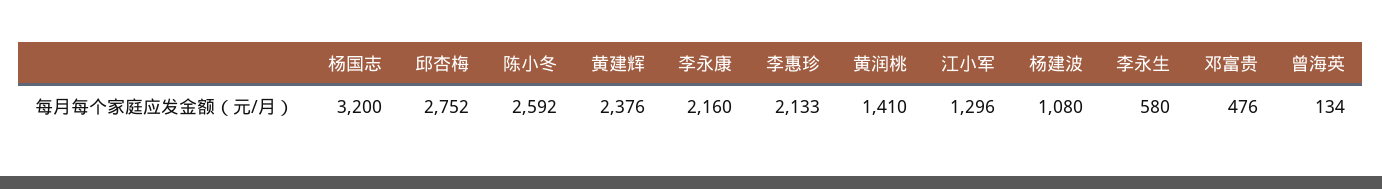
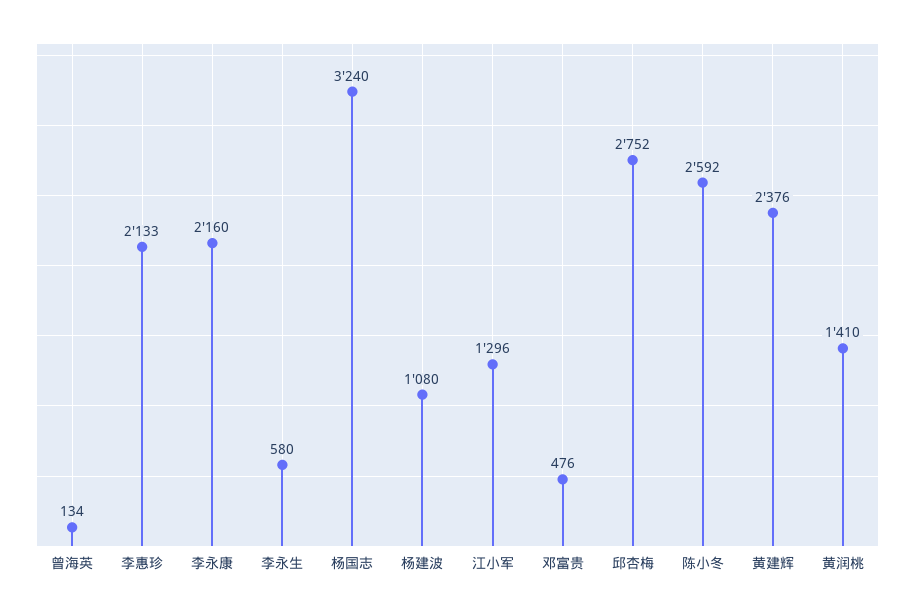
杨国志: 3200 -> 3240

